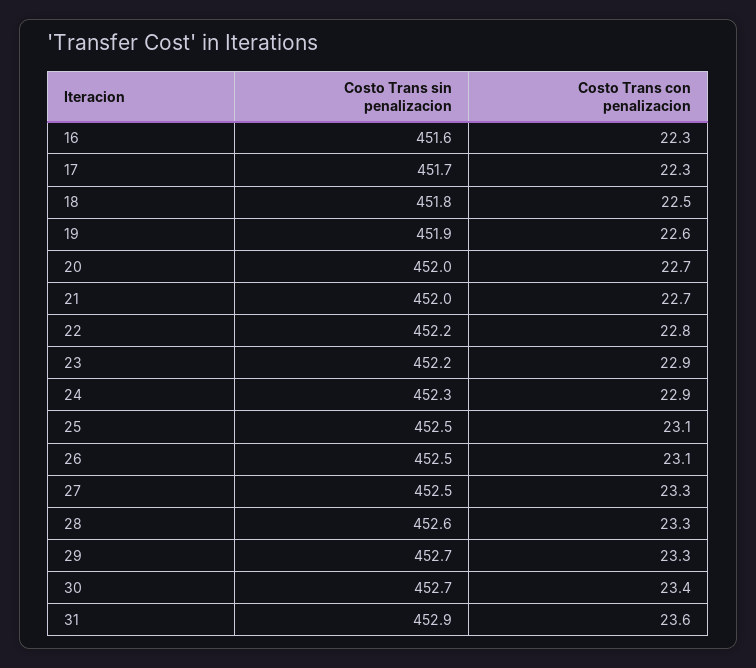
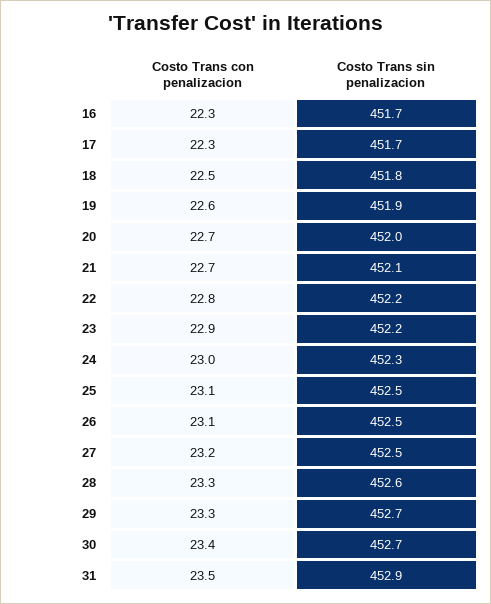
Costo Trans sin penalizacion, 16: 451.6 -> 451.7
Costo Trans sin penalizacion, 21: 452 -> 452.1
Costo Trans con penalizacion, 24: 22.9 -> 23
Costo Trans con penalizacion, 27: 23.3 -> 23.2
Costo Trans con penalizacion, 31: 23.6 -> 23.5

